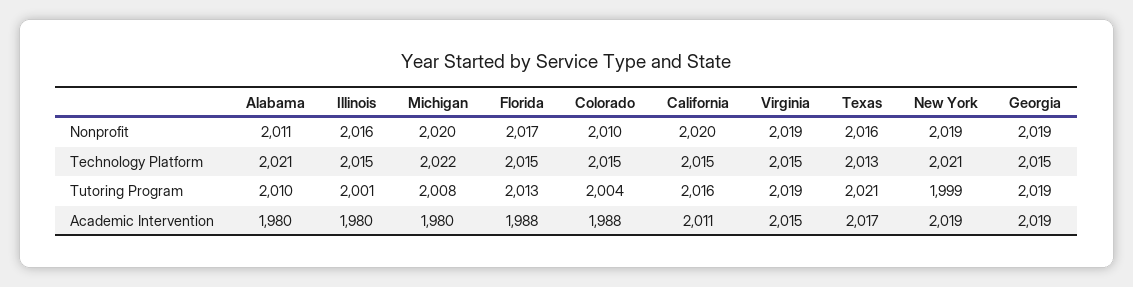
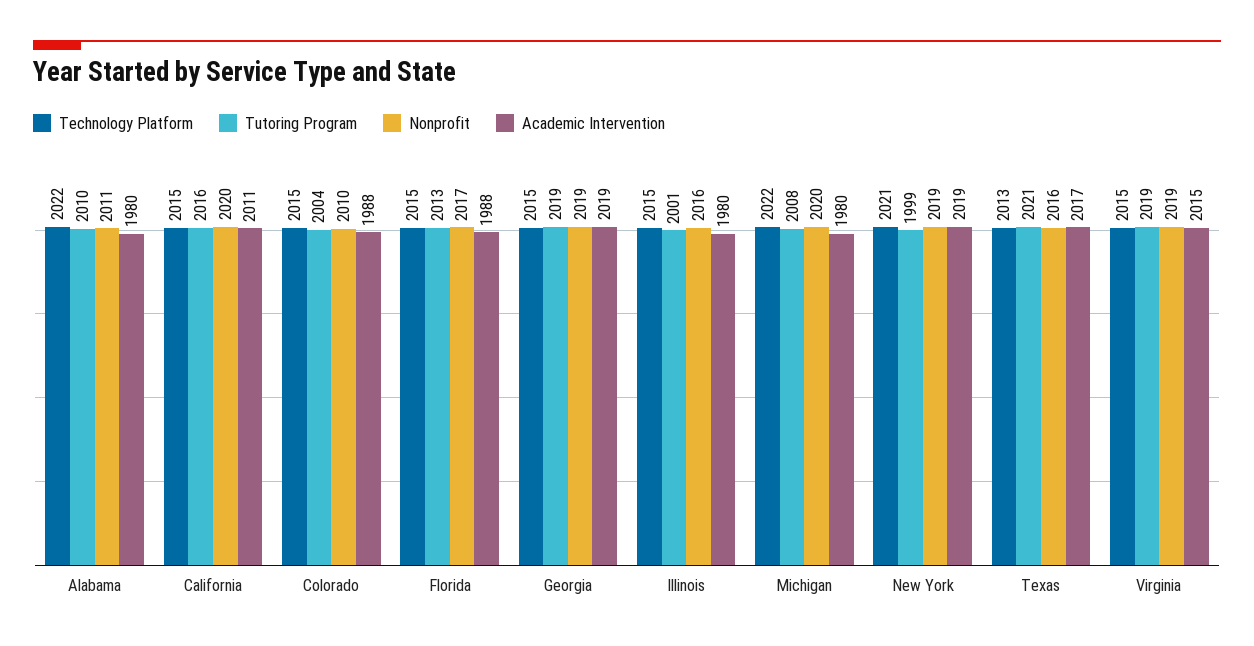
Technology Platform, Alabama: 2021 -> 2022

